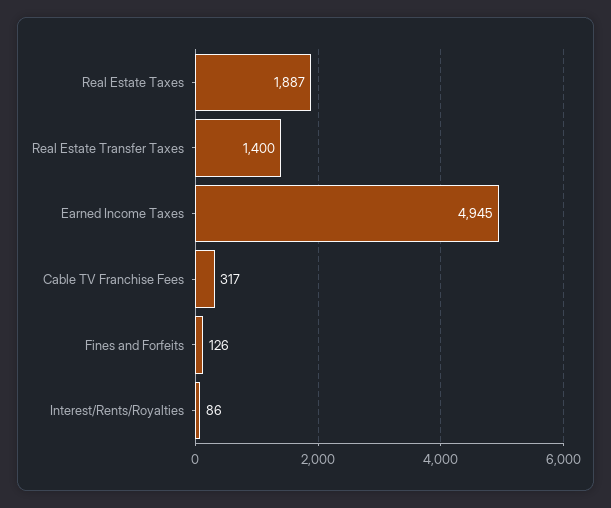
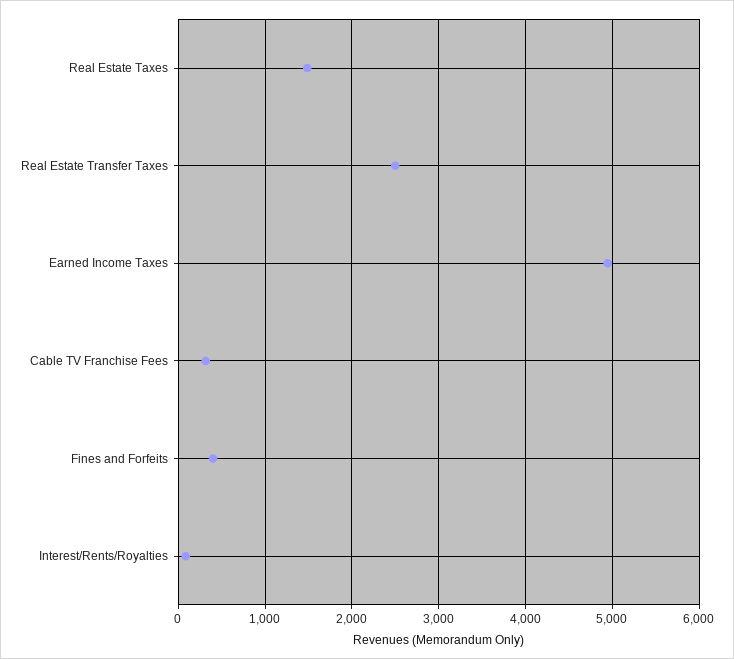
Real Estate Taxes: 1887 -> 1500
Real Estate Transfer Taxes: 1400 -> 2500
Fines and Forfeits: 126 -> 400

